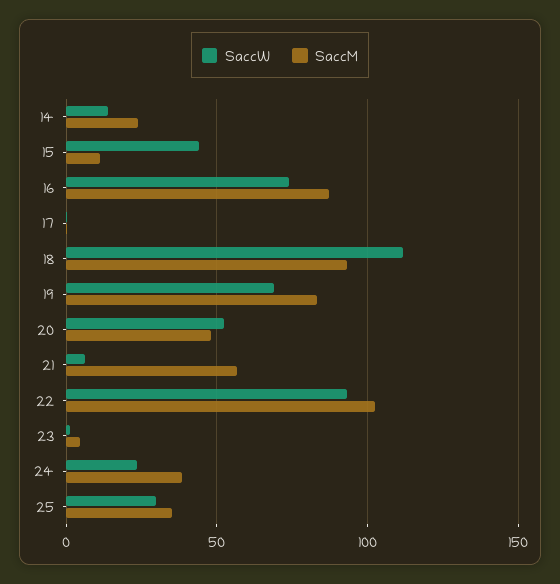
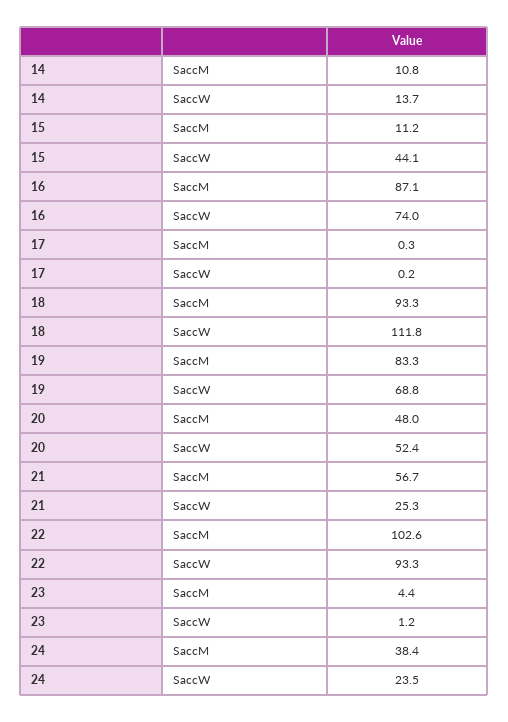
SaccM, 14: 25 -> 10.8
SaccW, 21: 5 -> 25.3
SaccW, 25: 30 -> none
SaccM, 25: 35 -> none

